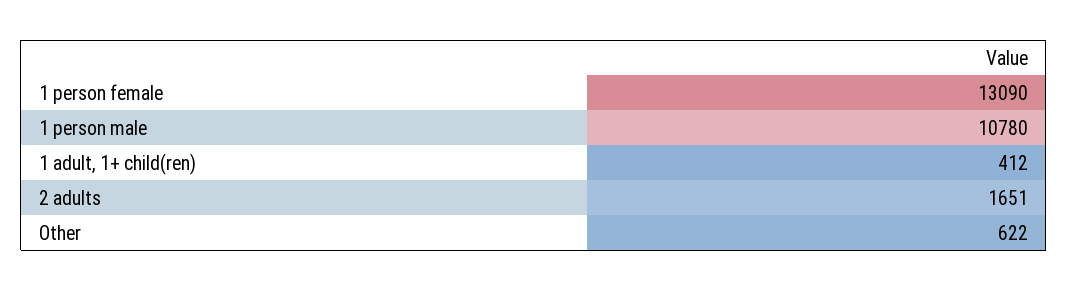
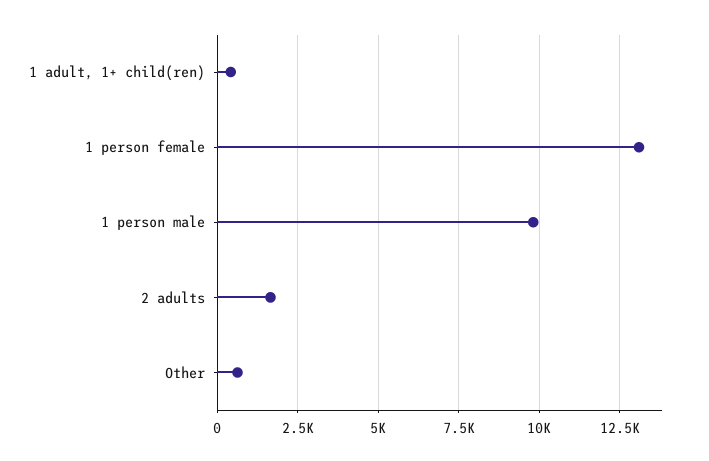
1 person male: 10780 -> 9750

